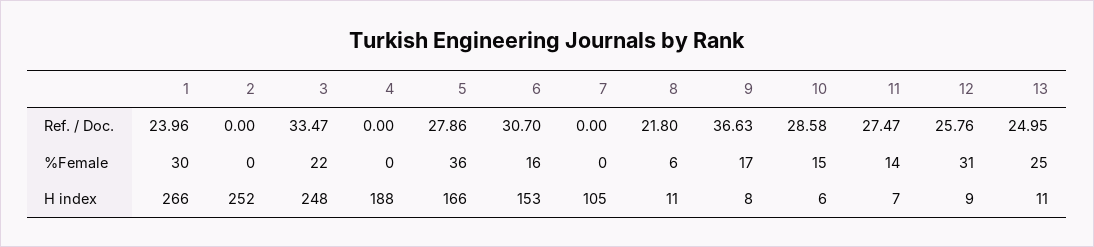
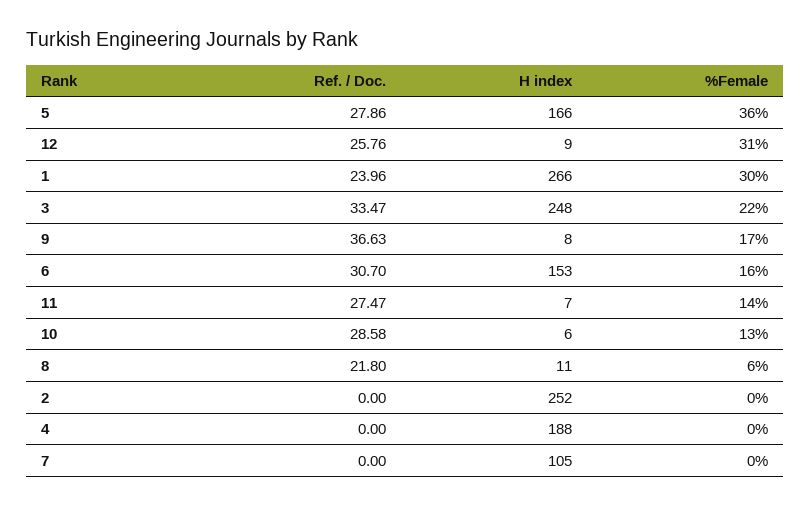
13, Ref. / Doc.: 24.95 -> none
10, %Female: 15 -> 13
13, %Female: 25 -> none
13, H index: 11 -> none

